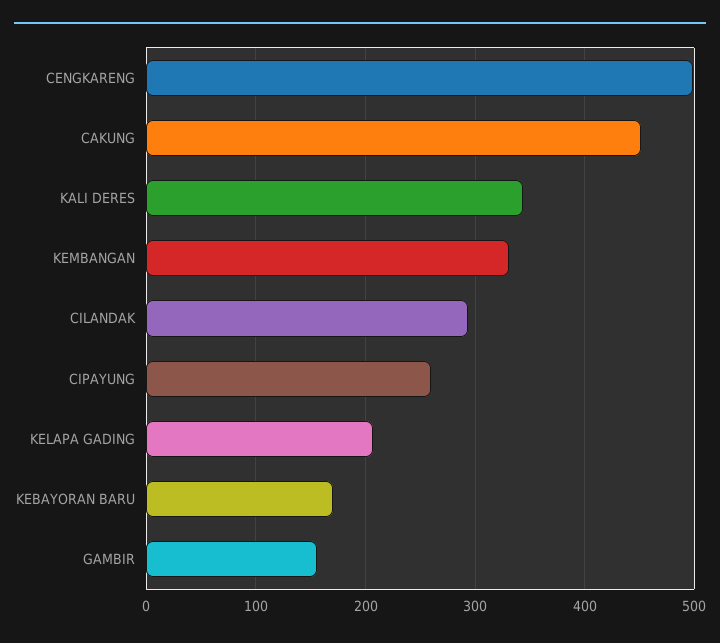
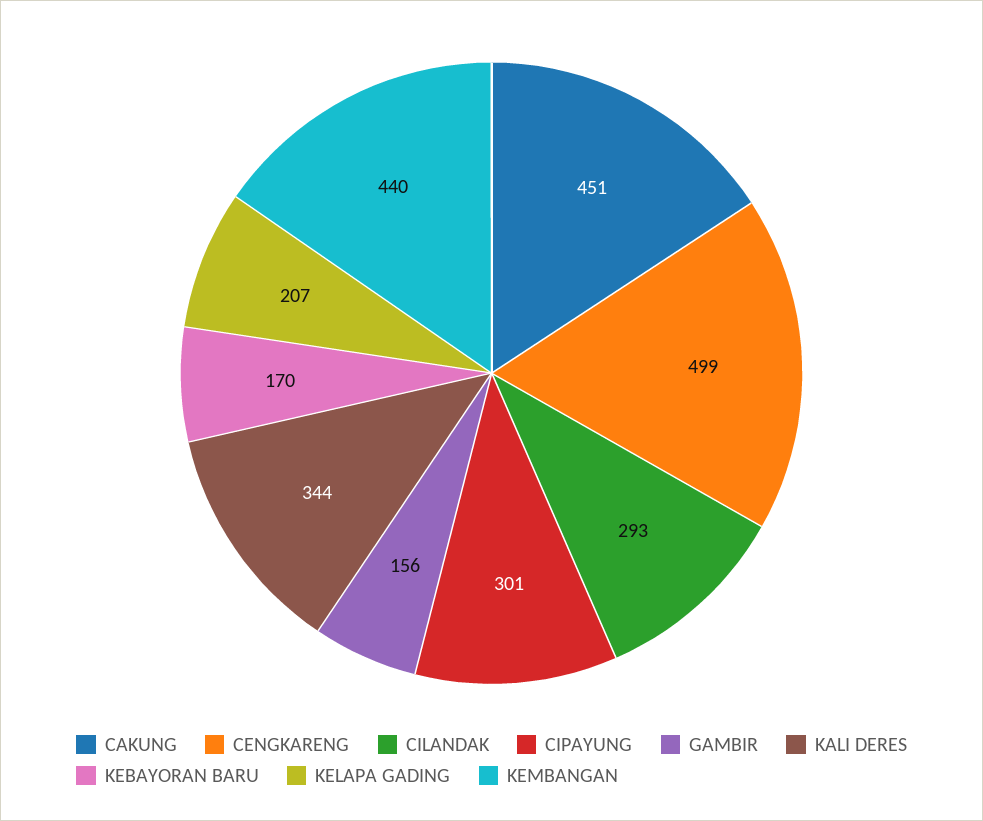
KEMBANGAN: 330 -> 440
CIPAYUNG: 260 -> 301

